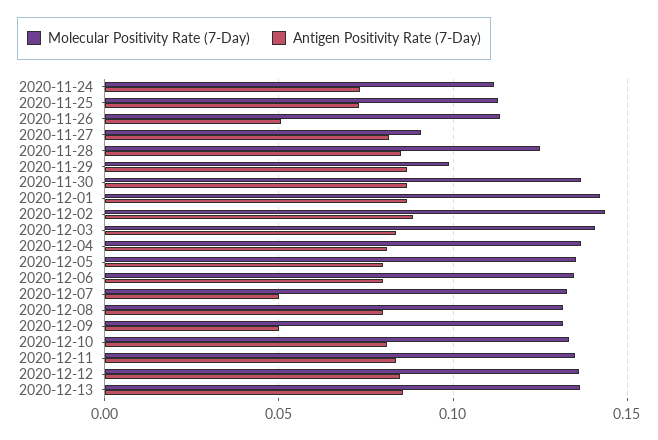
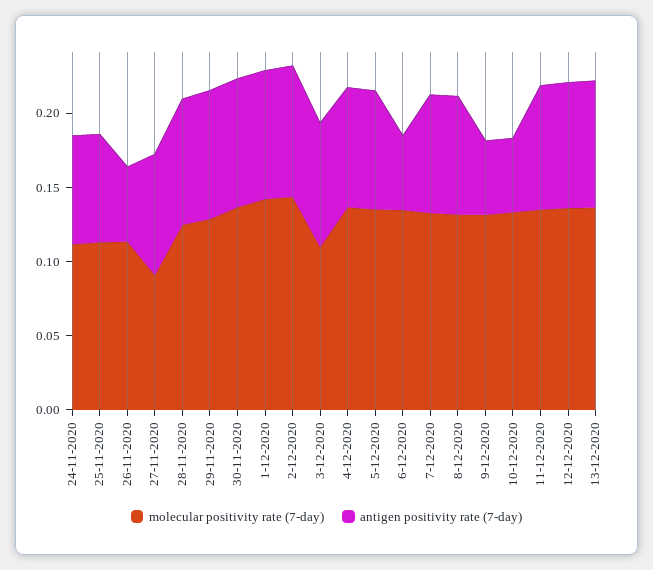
Molecular Positivity Rate (7-Day), 2020-11-29: 0.1 -> 0.13
Molecular Positivity Rate (7-Day), 2020-12-03: 0.14 -> 0.11
Antigen Positivity Rate (7-Day), 2020-12-06: 0.08 -> 0.05
Antigen Positivity Rate (7-Day), 2020-12-07: 0.05 -> 0.08
Antigen Positivity Rate (7-Day), 2020-12-10: 0.08 -> 0.05

